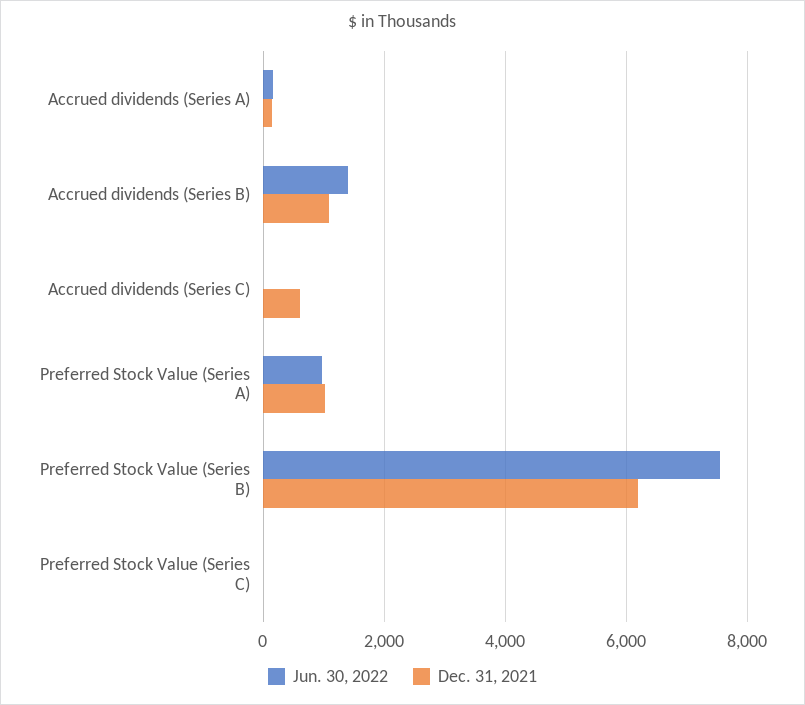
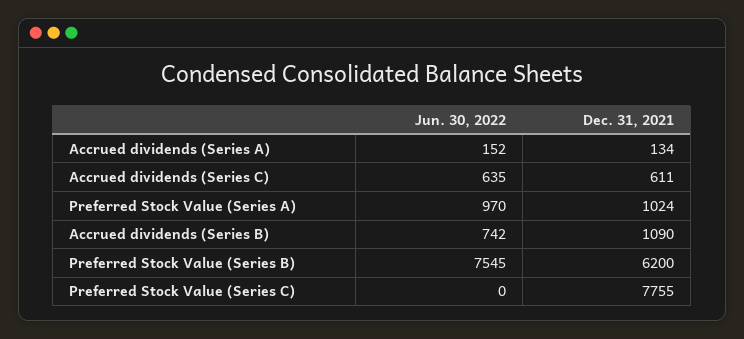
Jun. 30, 2022, Accrued dividends (Series B): 1400 -> 742
Jun. 30, 2022, Accrued dividends (Series C): 0 -> 635
Dec. 31, 2021, Preferred Stock Value (Series C): 0 -> 7755

